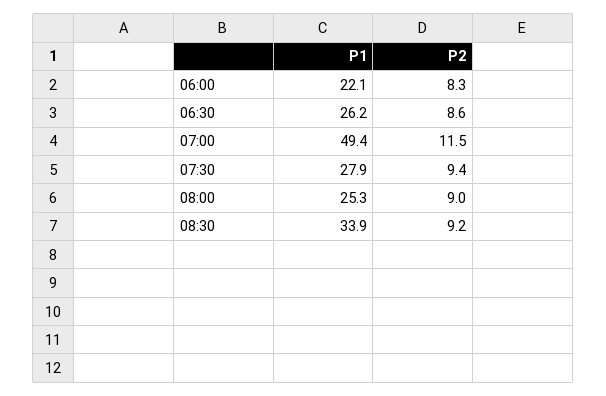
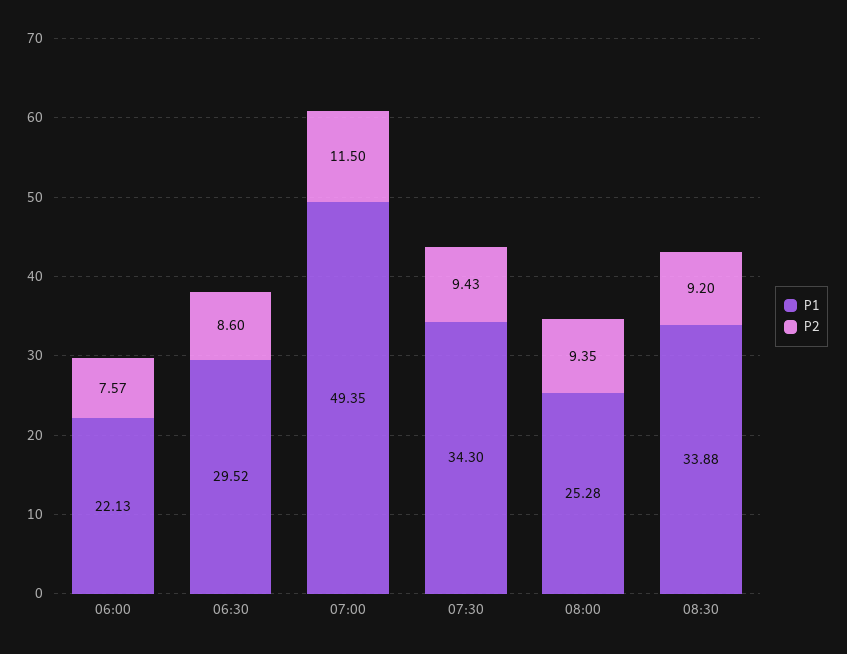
P2, 06:00: 8.3 -> 7.57
P1, 06:30: 26.2 -> 29.52
P1, 07:30: 27.9 -> 34.3
P2, 08:00: 9 -> 9.35

